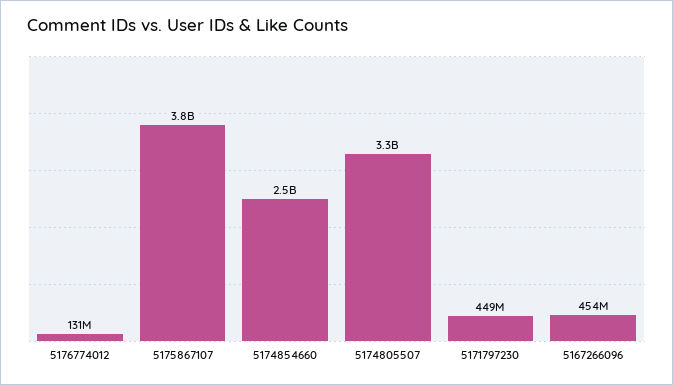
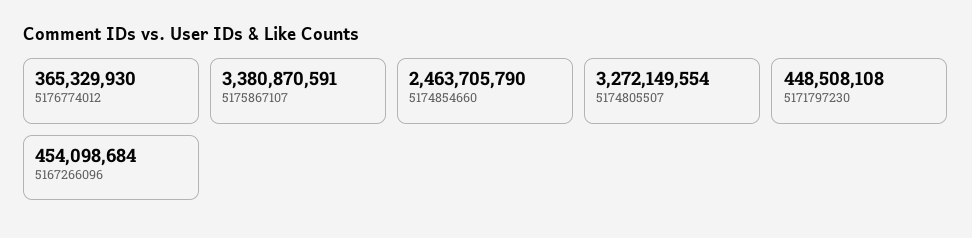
5176774012: 131000000 -> 365329930
5175867107: 3800000000 -> 3380870591

